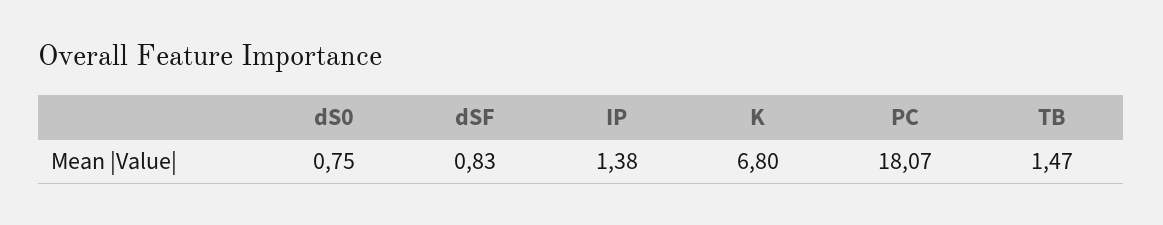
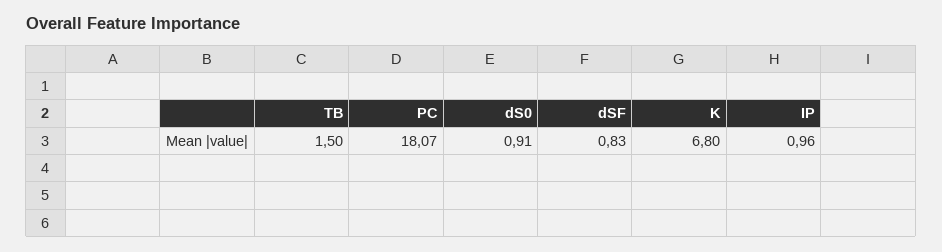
dS0: 0.75 -> 0.91
IP: 1.38 -> 0.96
TB: 1.47 -> 1.5

